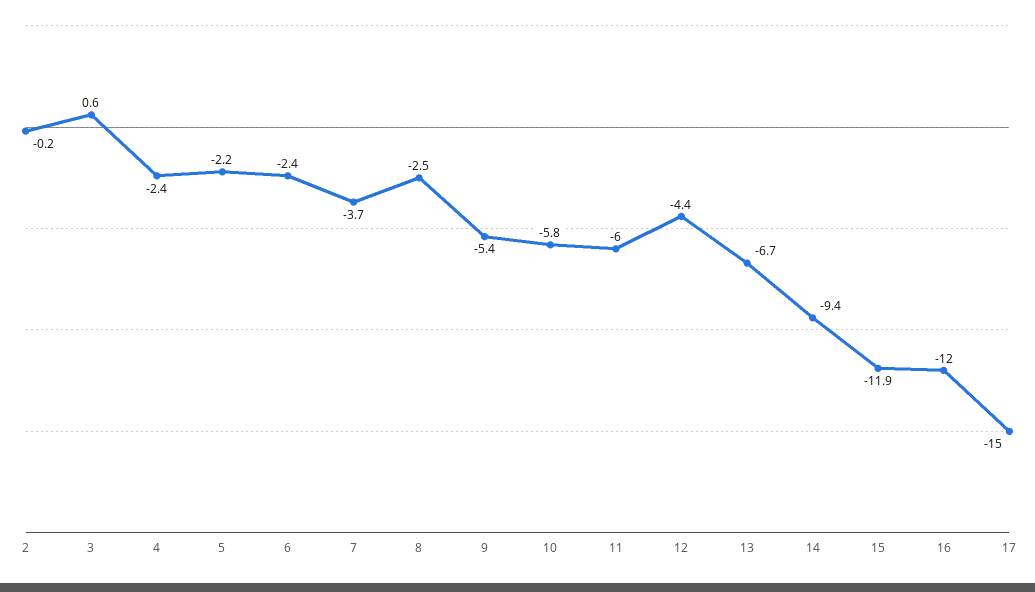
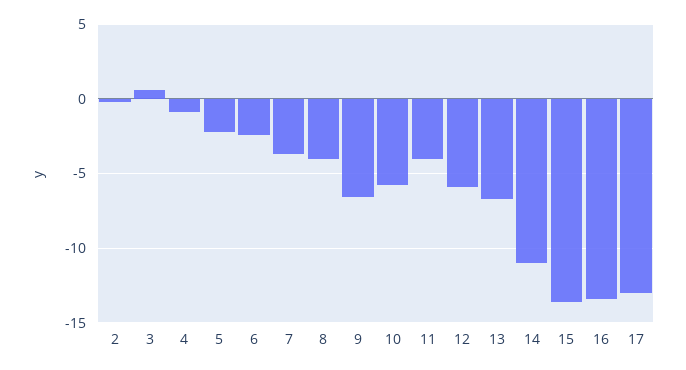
4: -2.4 -> -1
8: -2.5 -> -4
9: -5.4 -> -6.5
11: -6 -> -4
12: -4.4 -> -6
14: -9.4 -> -11
15: -11.9 -> -13.5
16: -12 -> -13.5
17: -15 -> -13

